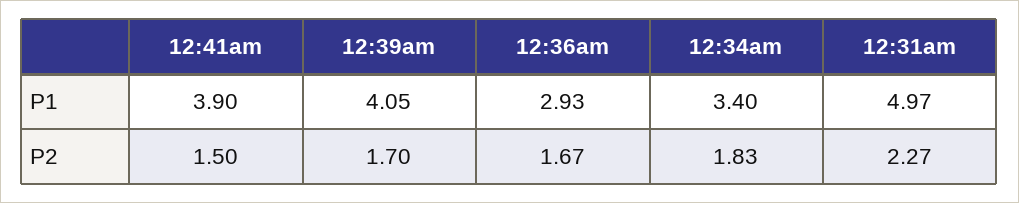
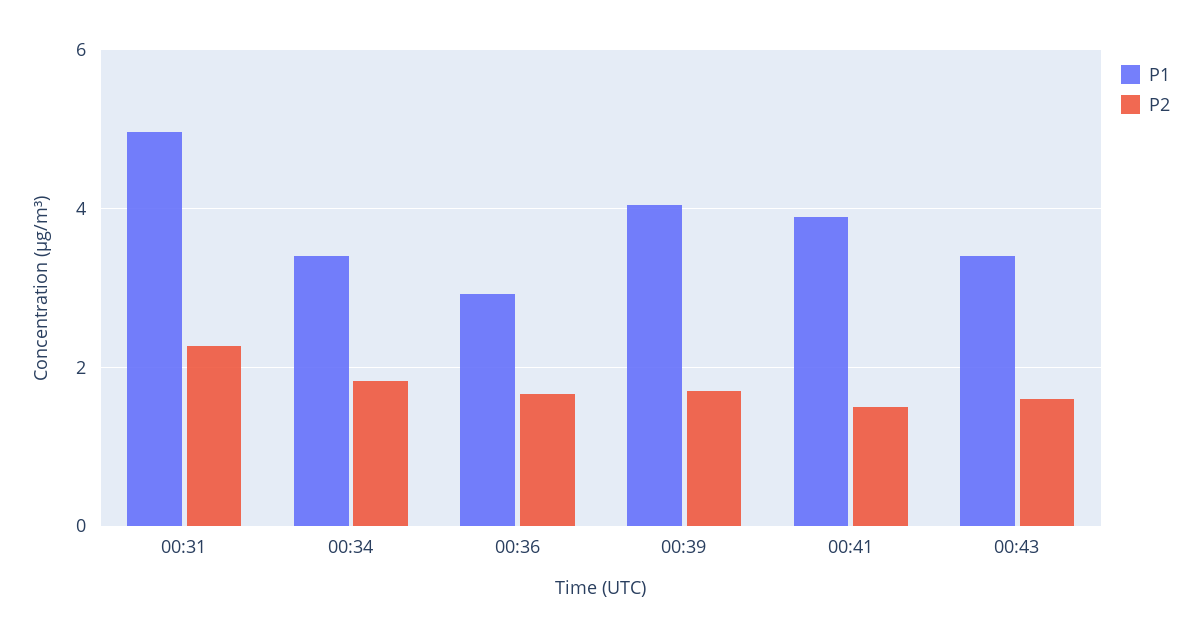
P1, 00:43: none -> 3.4
P2, 00:43: none -> 1.6

